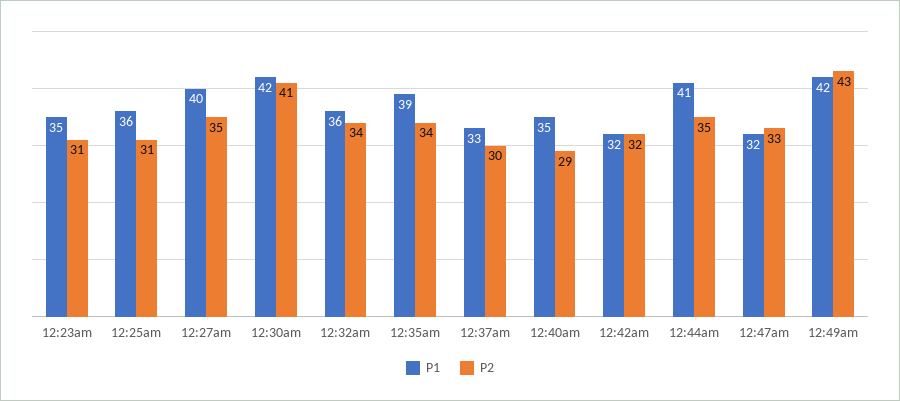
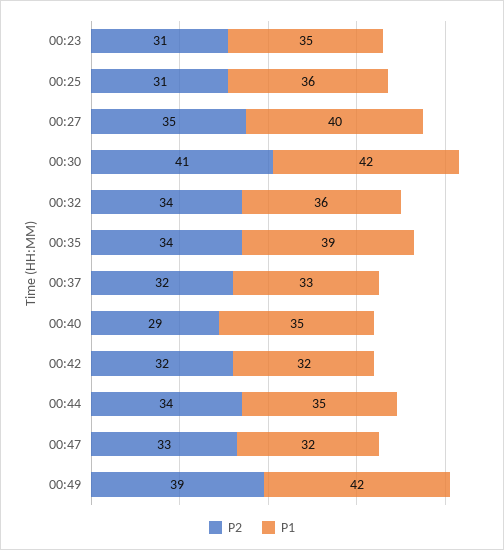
P2, 12:37am: 30 -> 32
P1, 12:44am: 41 -> 35
P2, 12:44am: 35 -> 34
P2, 12:49am: 43 -> 39

